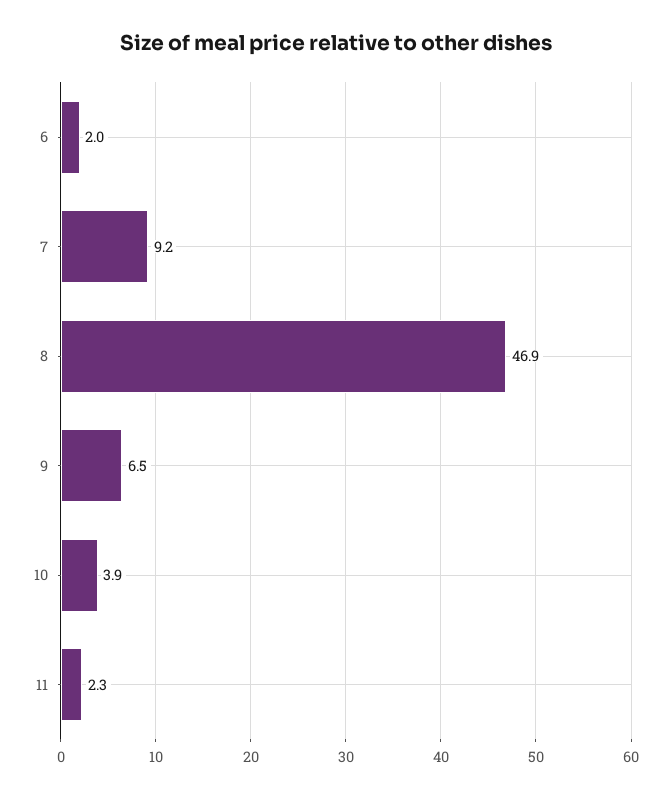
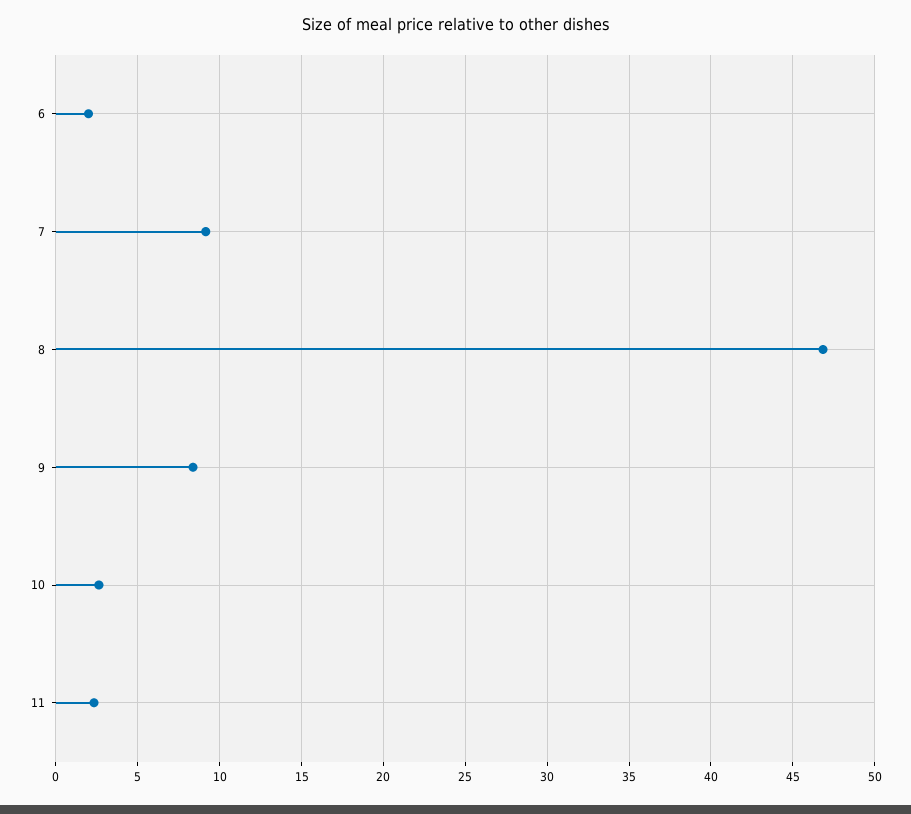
9: 6.5 -> 8.5
10: 3.9 -> 2.5

